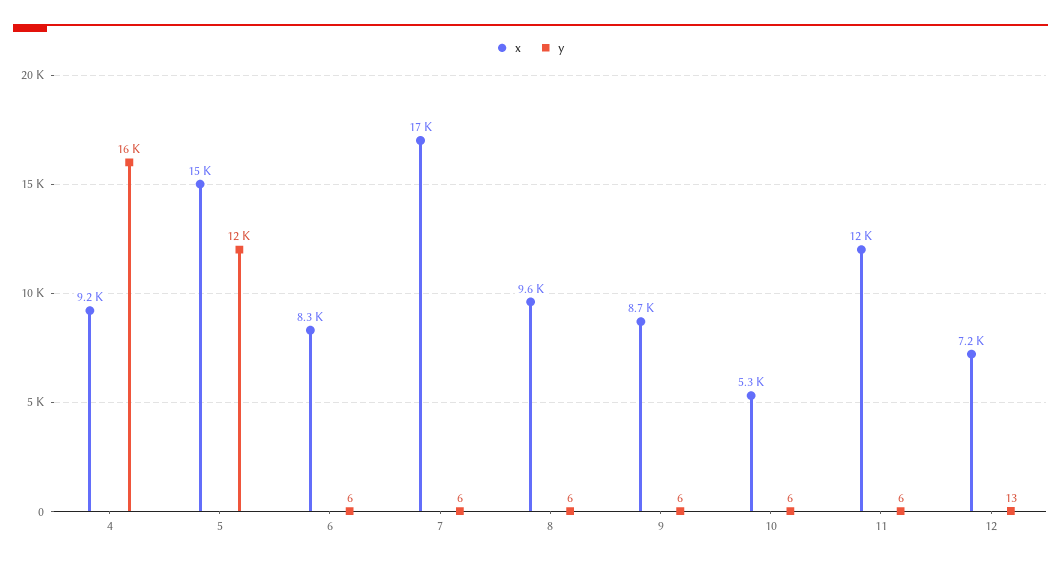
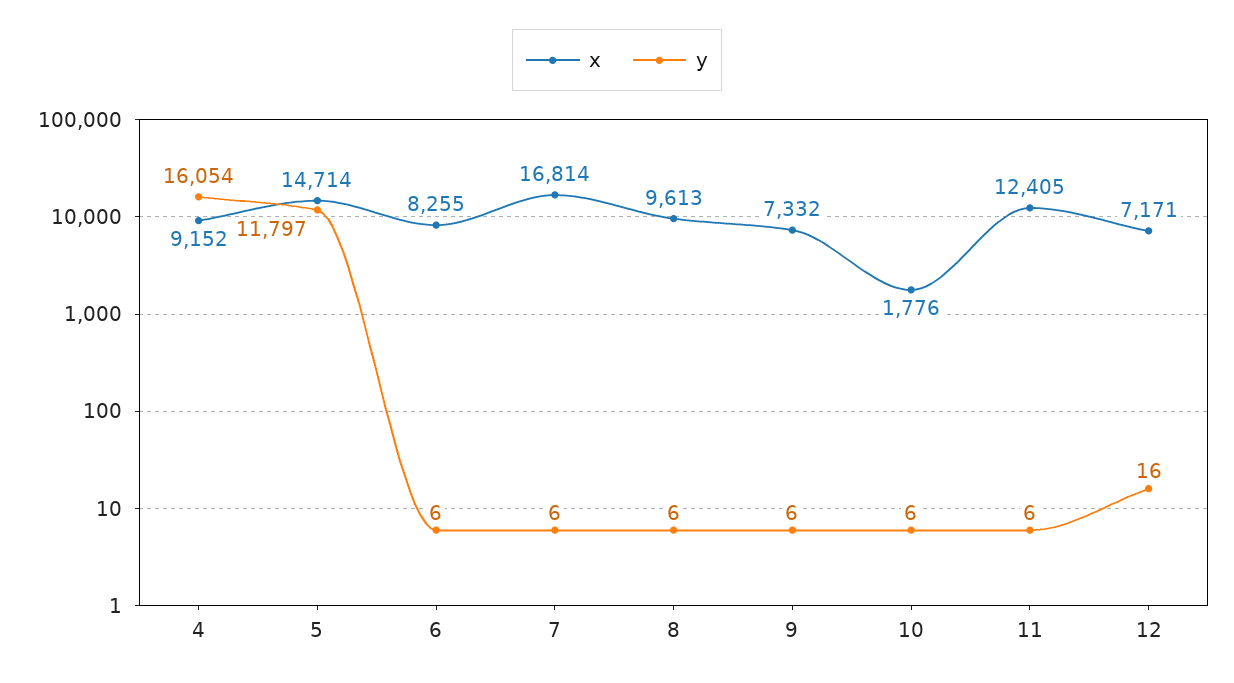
x, 9: 8700 -> 7332
x, 10: 5300 -> 1776
y, 12: 13 -> 16

